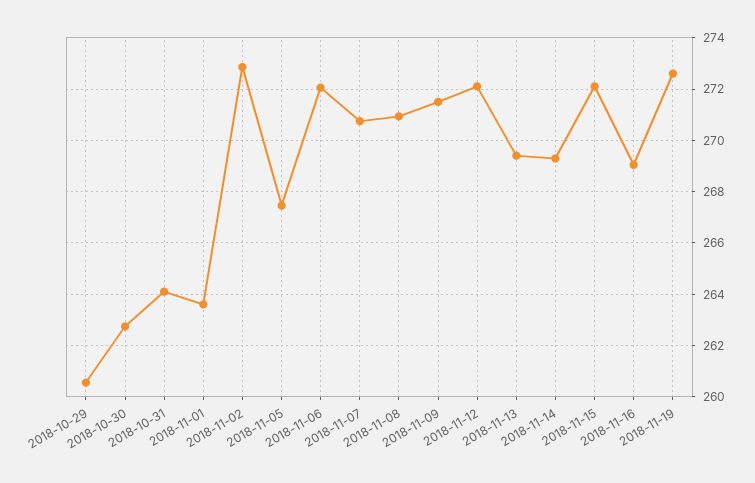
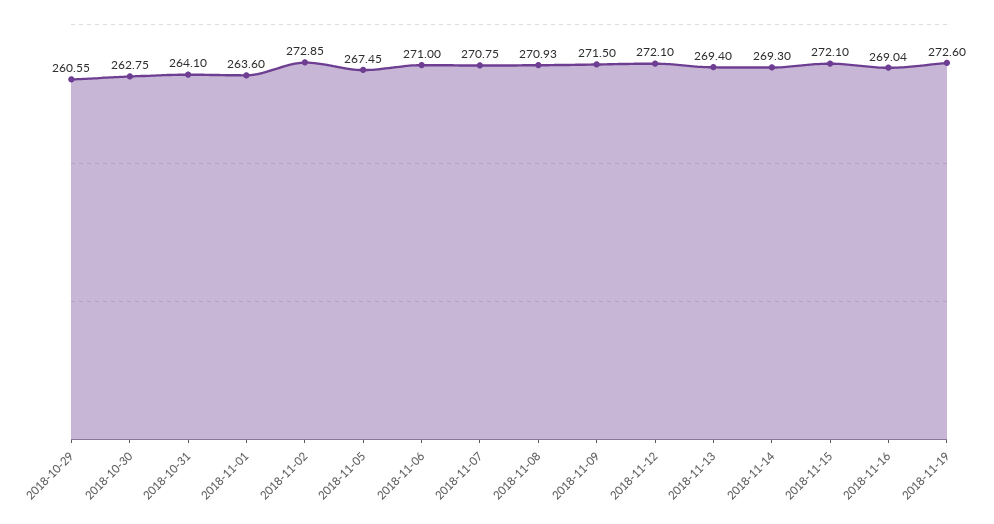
2018-11-06: 272 -> 271

